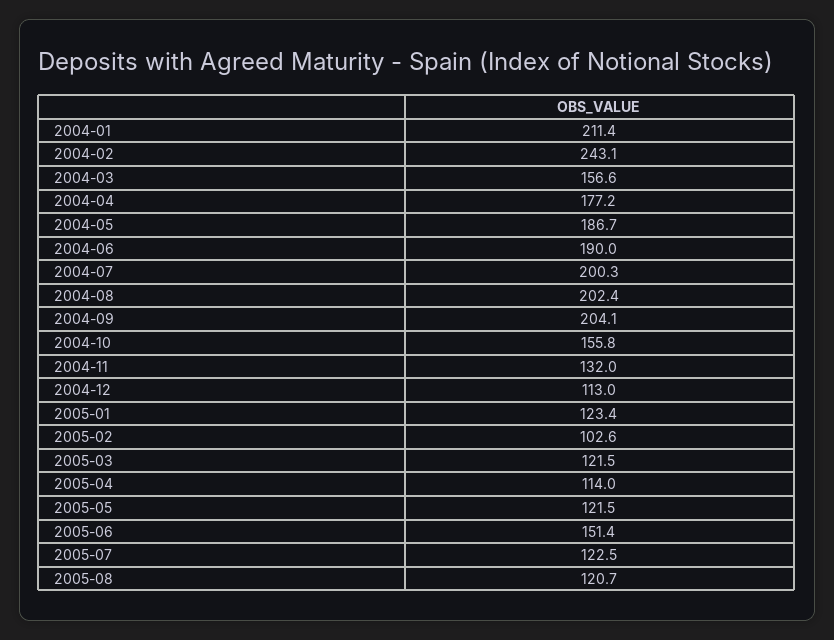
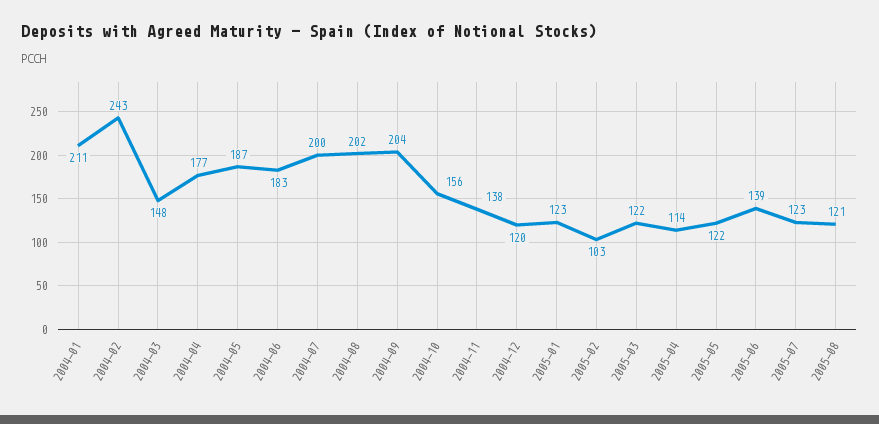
2004-03: 156.6 -> 148
2004-06: 190 -> 183
2004-11: 132 -> 138
2004-12: 113 -> 120
2005-06: 151.4 -> 139

